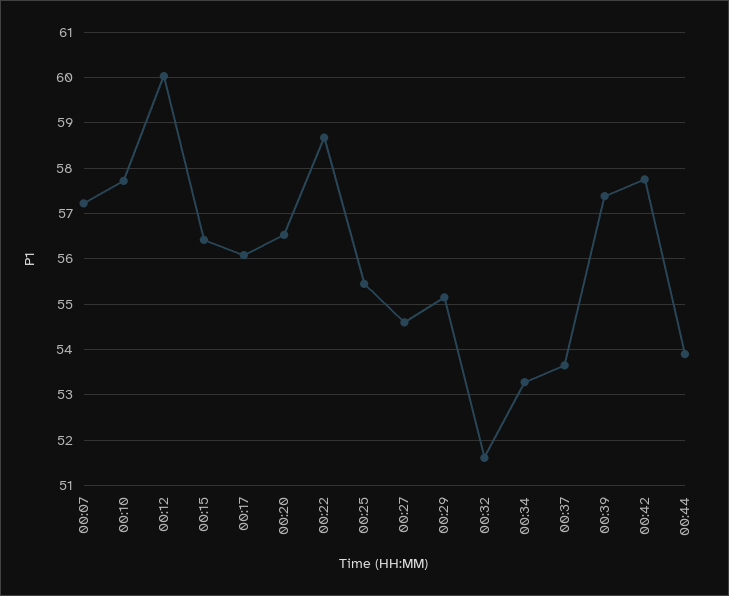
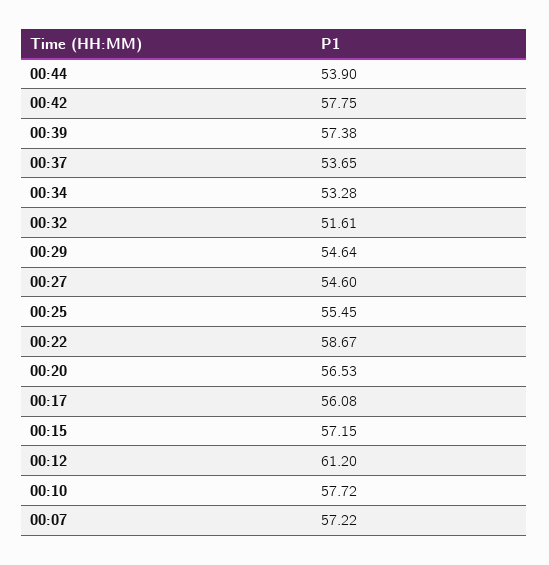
00:12: 60 -> 61.2
00:15: 56.4 -> 57.15
00:29: 55.2 -> 54.64

